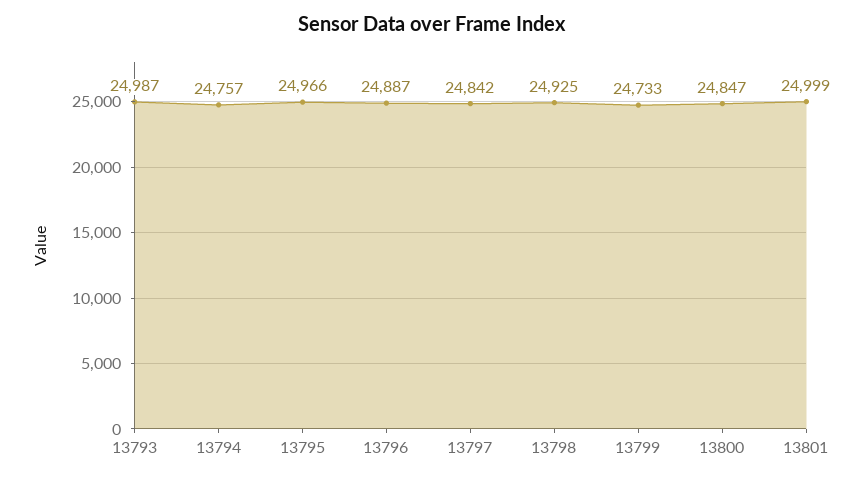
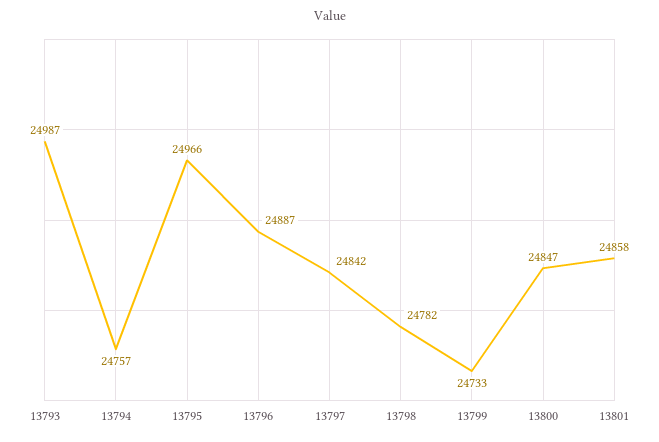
13798: 24925 -> 24782
13801: 24999 -> 24858

